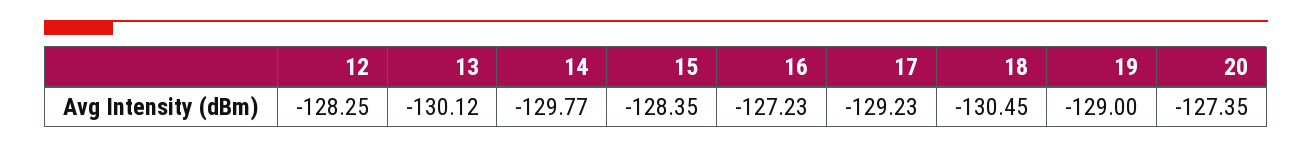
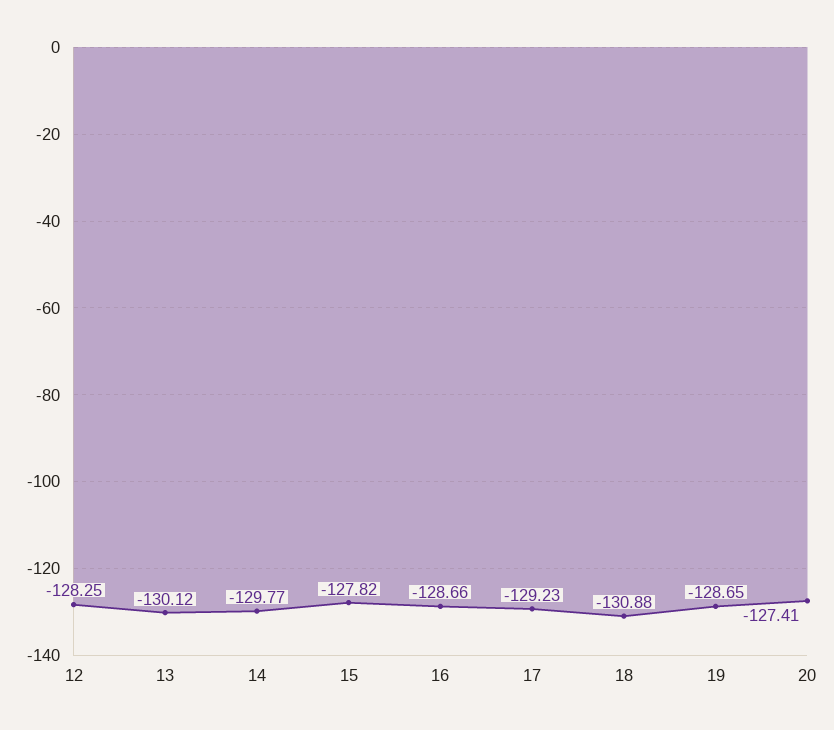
15: -128.35 -> -127.82
16: -127.23 -> -128.66
18: -130.45 -> -130.88
19: -129 -> -128.65
20: -127.35 -> -127.41

